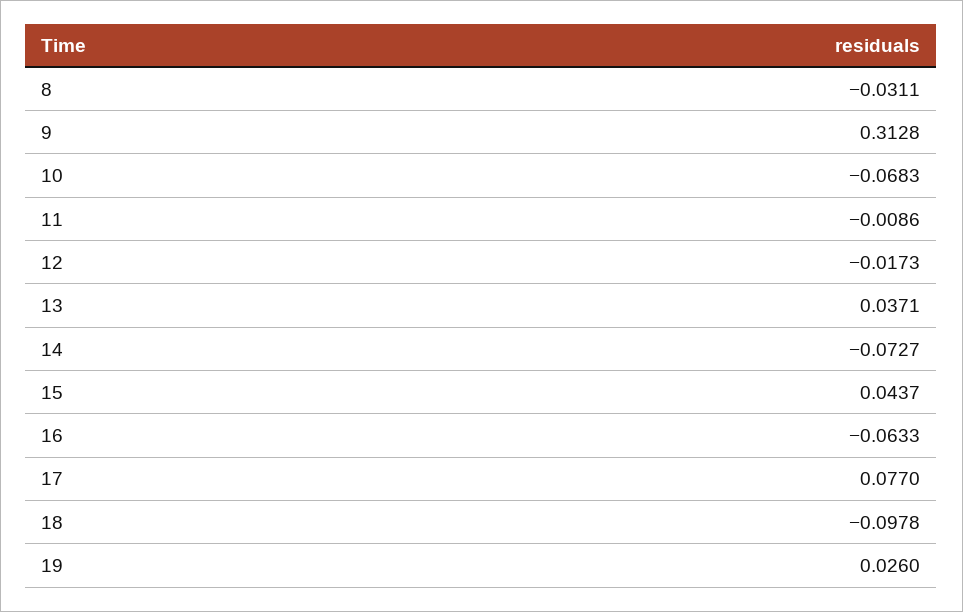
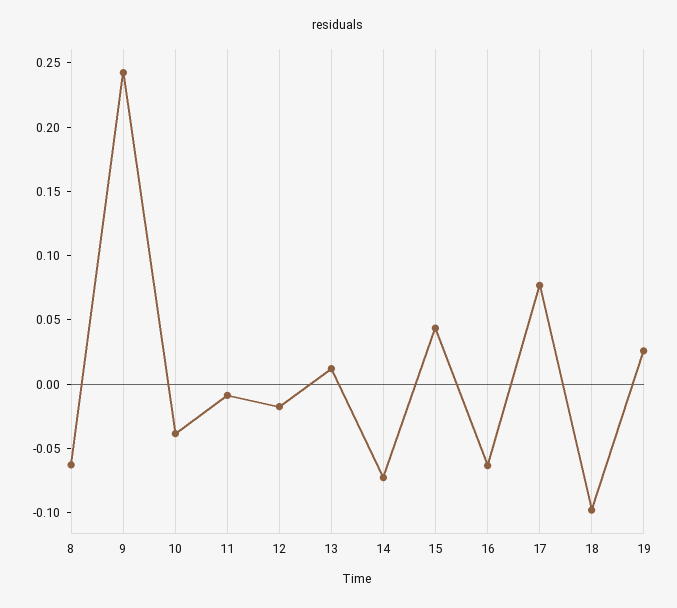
8: -0.0311 -> -0.06
9: 0.3128 -> 0.24
10: -0.0683 -> -0.04
13: 0.0371 -> 0.01

